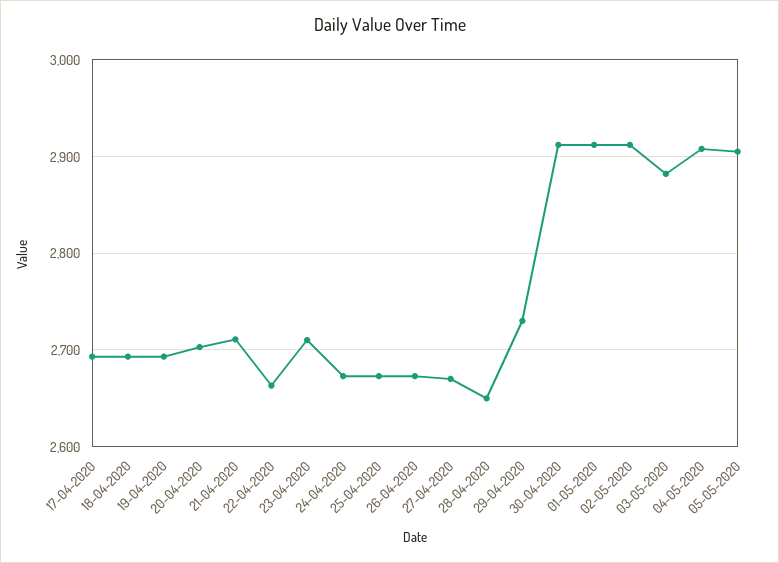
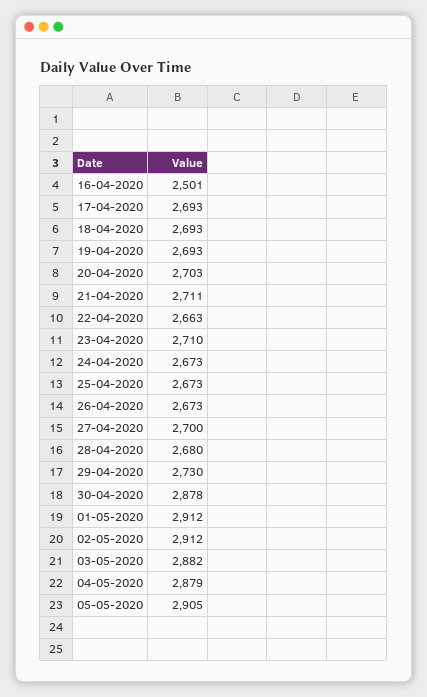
27-04-2020: 2670 -> 2700
28-04-2020: 2650 -> 2680
30-04-2020: 2910 -> 2878
04-05-2020: 2910 -> 2879
16-04-2020: none -> 2501

